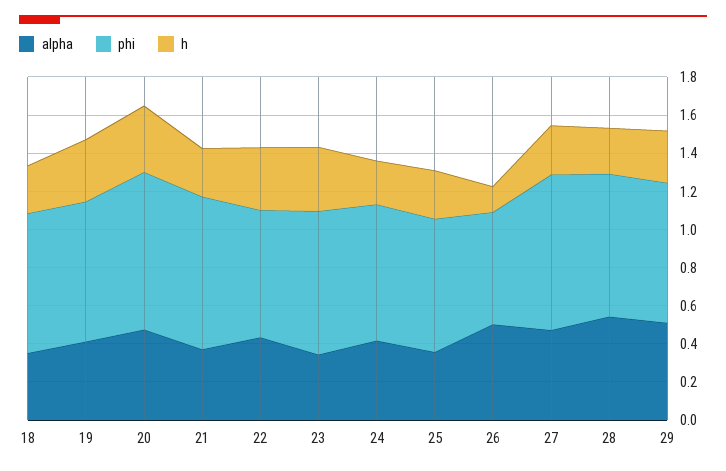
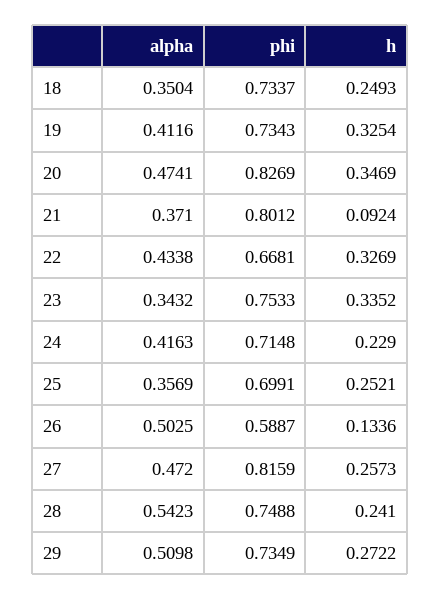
h, 21: 0.25 -> 0.0924

